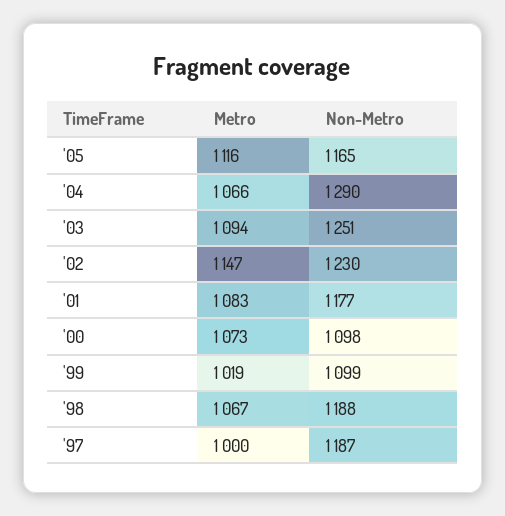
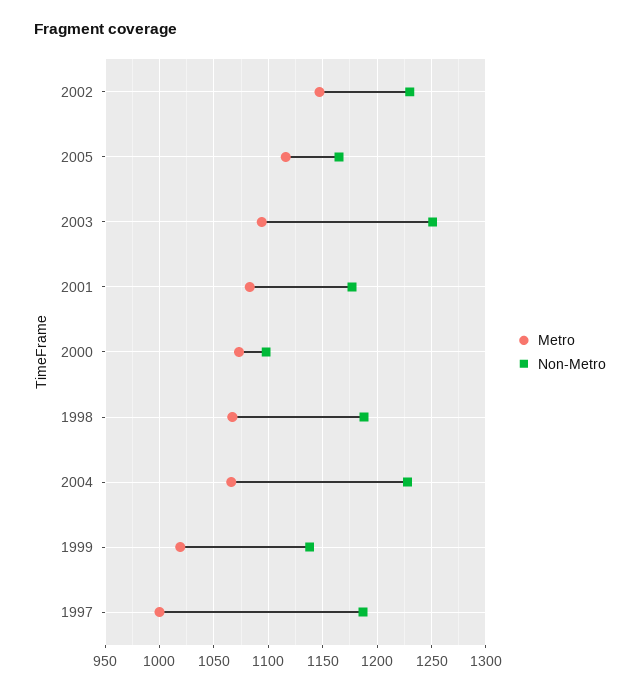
Non-Metro, '04: 1290 -> 1230
Non-Metro, '99: 1099 -> 1140

